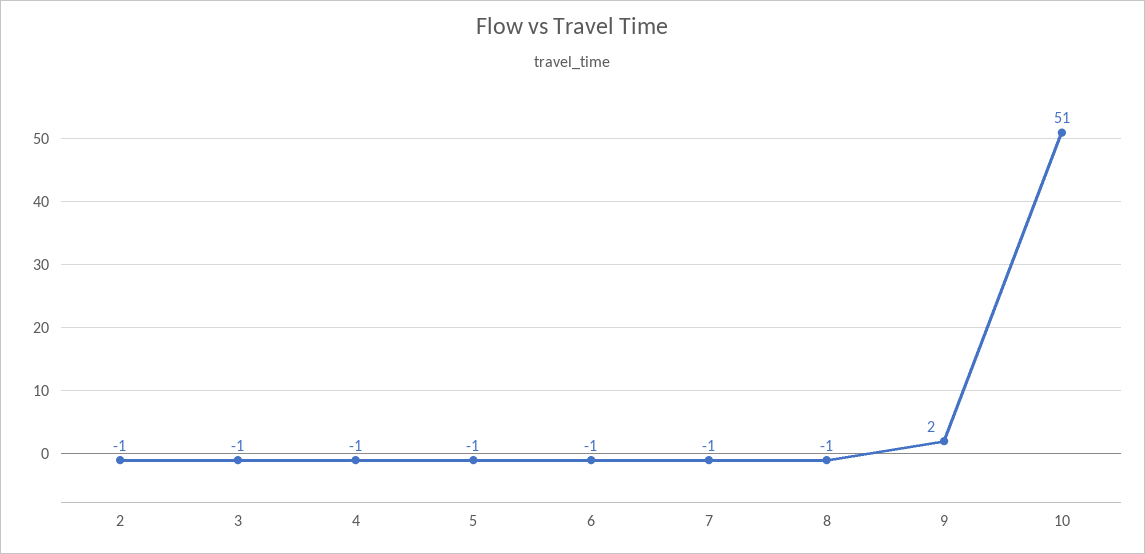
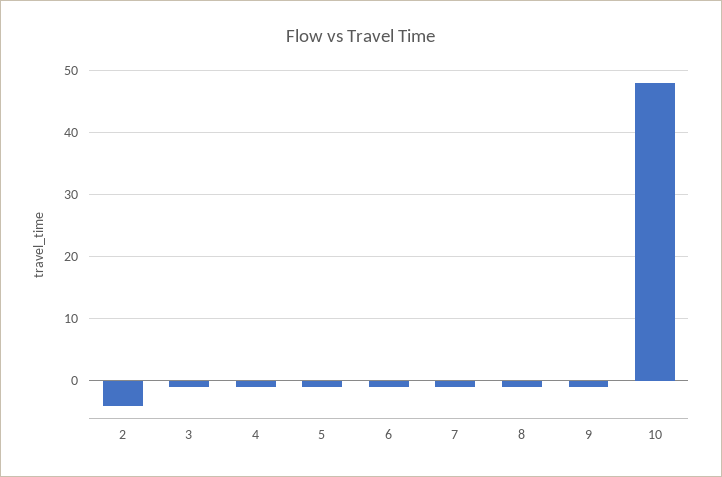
2: -1 -> -4
9: 2 -> -1
10: 51 -> 48

